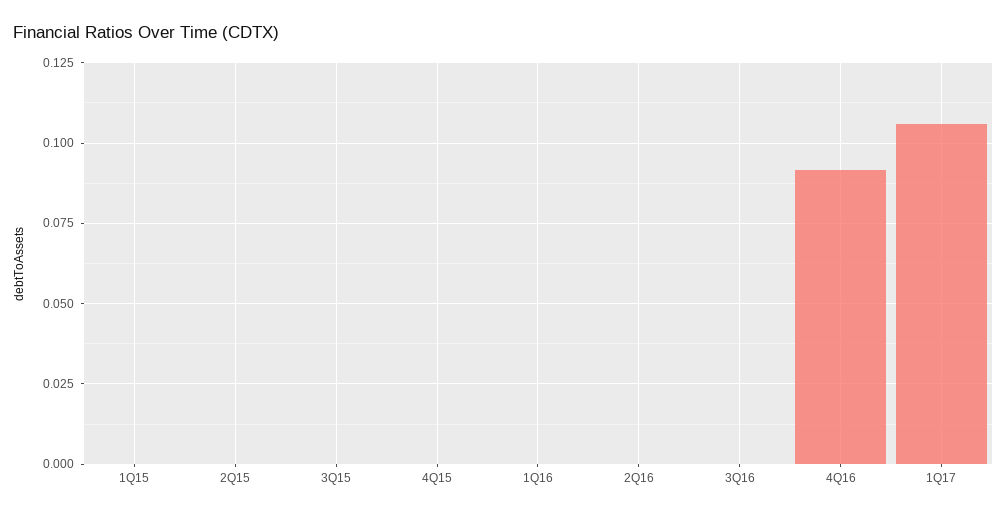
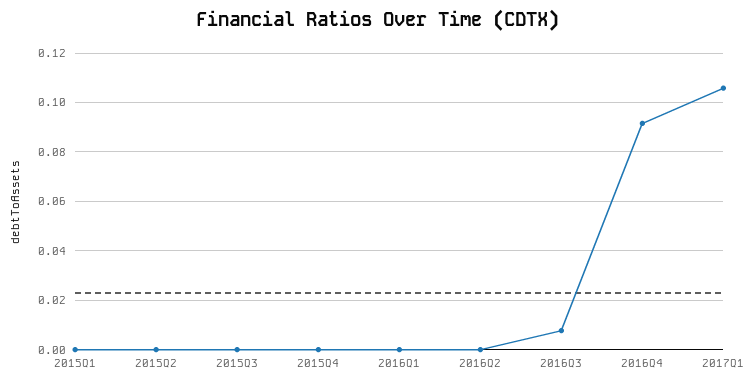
3Q16: 0 -> 0.0075

